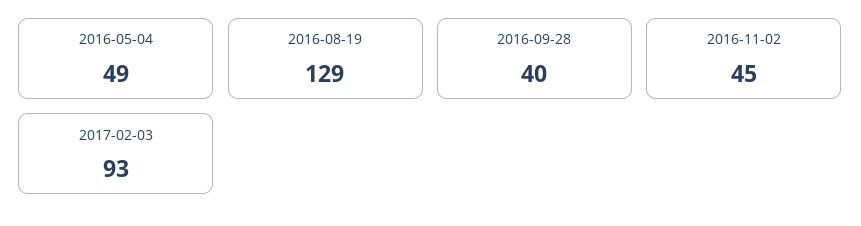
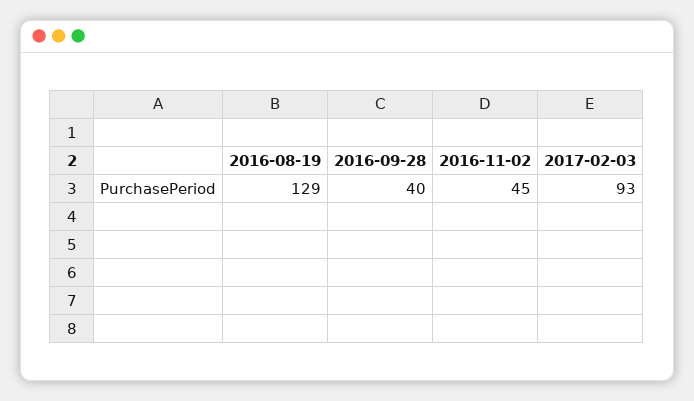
2016-05-04: 49 -> none

